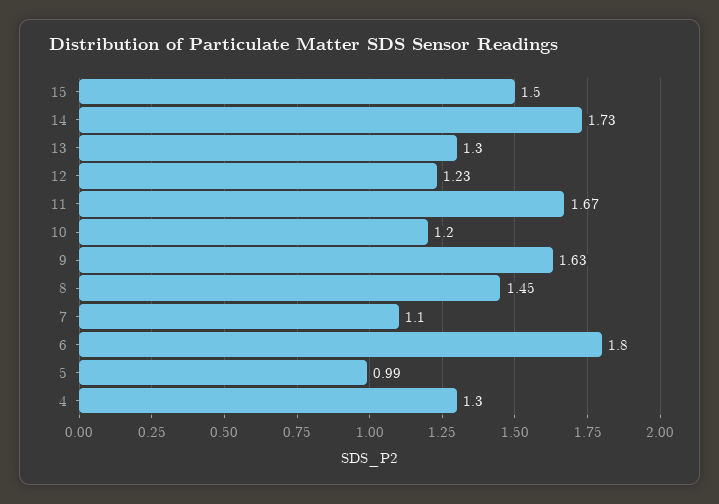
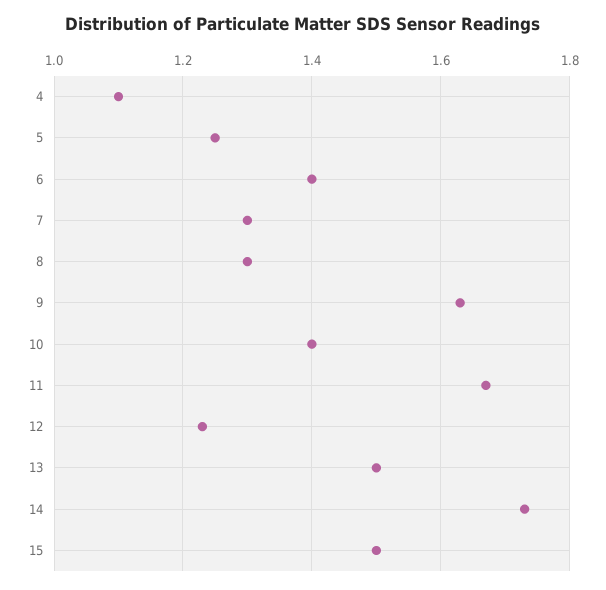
13: 1.3 -> 1.5
10: 1.2 -> 1.4
8: 1.45 -> 1.3
7: 1.1 -> 1.3
6: 1.8 -> 1.4
5: 0.99 -> 1.25
4: 1.3 -> 1.1

